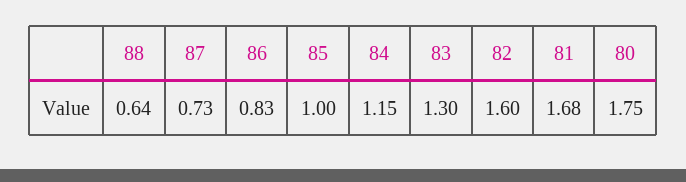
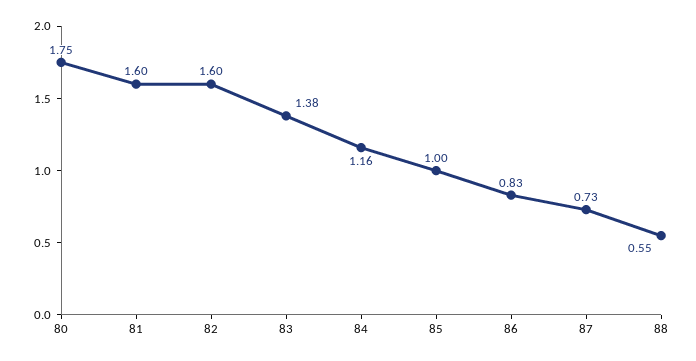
88: 0.64 -> 0.55
84: 1.15 -> 1.16
83: 1.3 -> 1.38
81: 1.68 -> 1.6

